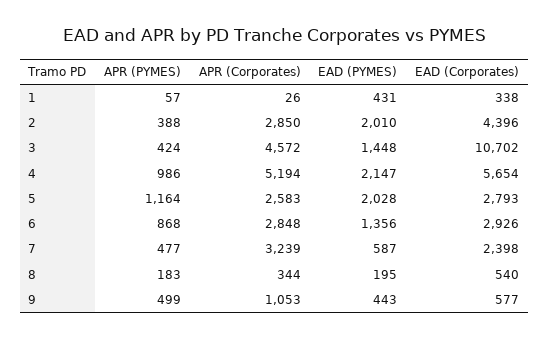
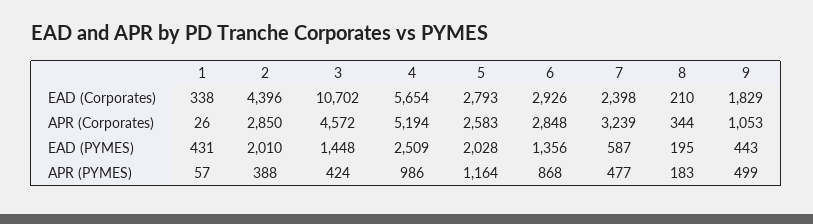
EAD (PYMES), 4: 2147 -> 2509
EAD (Corporates), 8: 540 -> 210
EAD (Corporates), 9: 577 -> 1829

